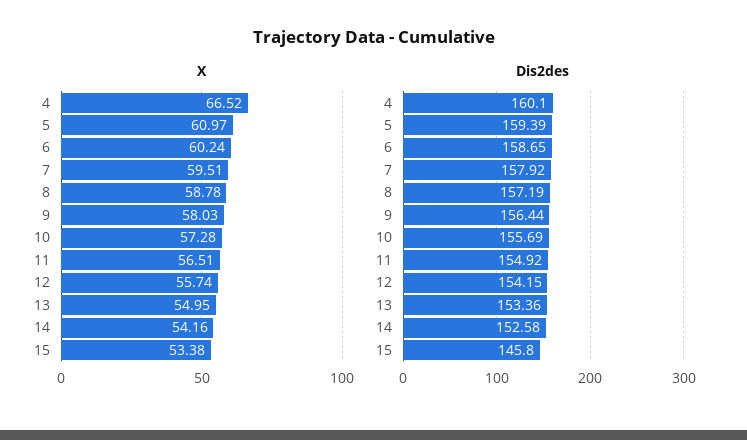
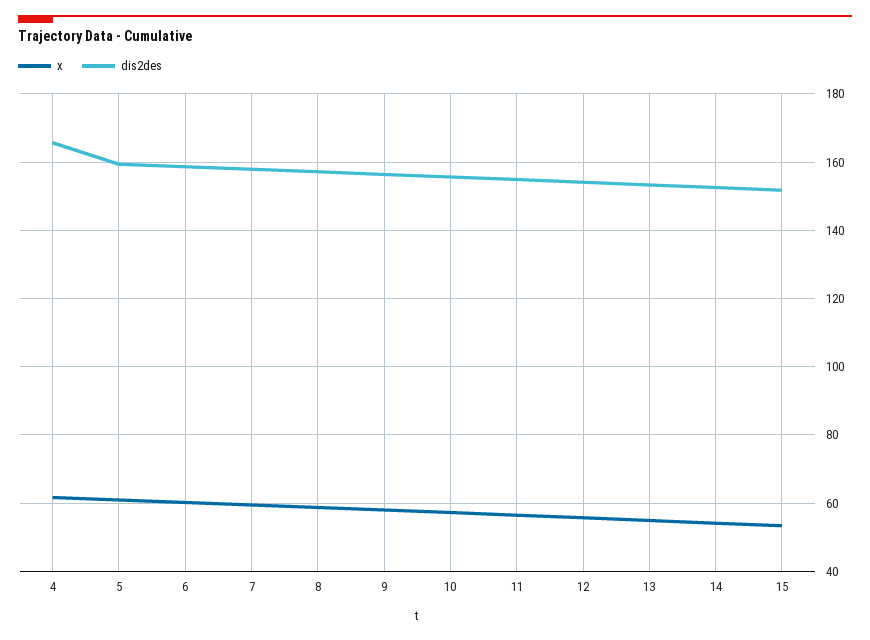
X, 4: 66.52 -> 62
Dis2des, 4: 160.1 -> 166
Dis2des, 15: 145.8 -> 152

